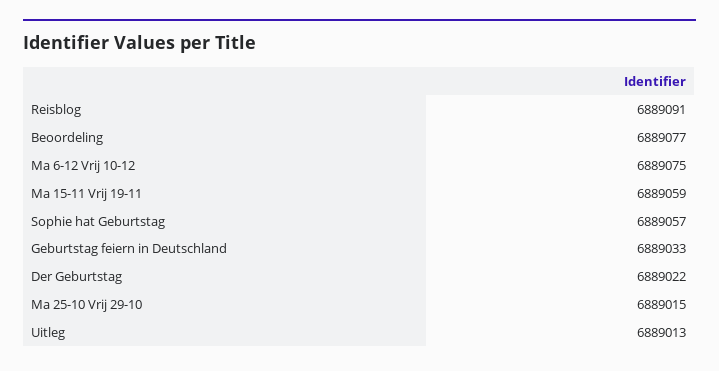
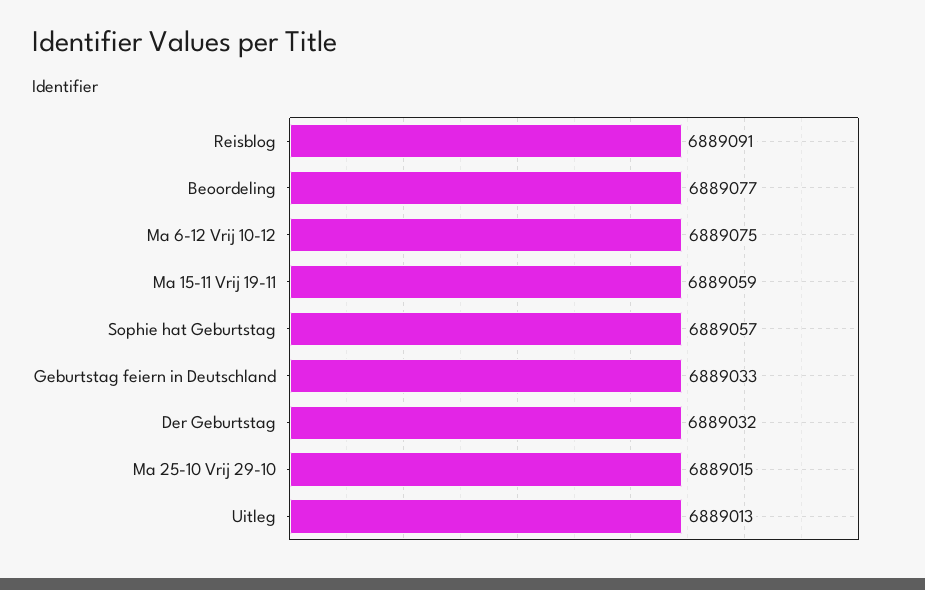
Der Geburtstag: 6889022 -> 6889032

